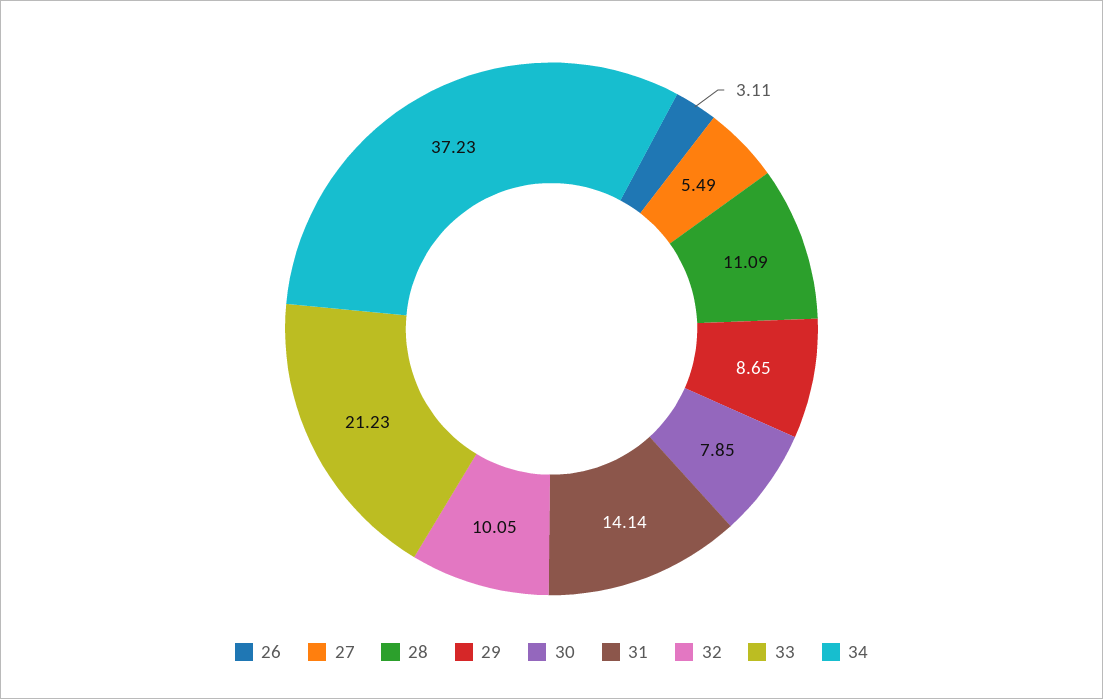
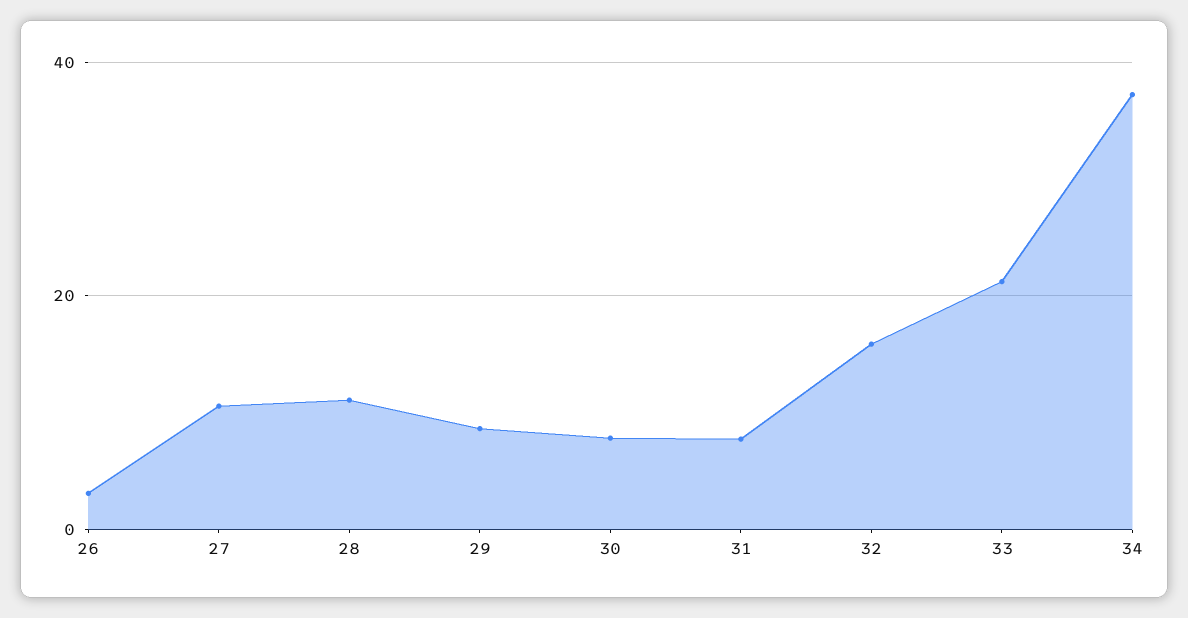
27: 5.49 -> 10
31: 14.14 -> 8
32: 10.05 -> 16

